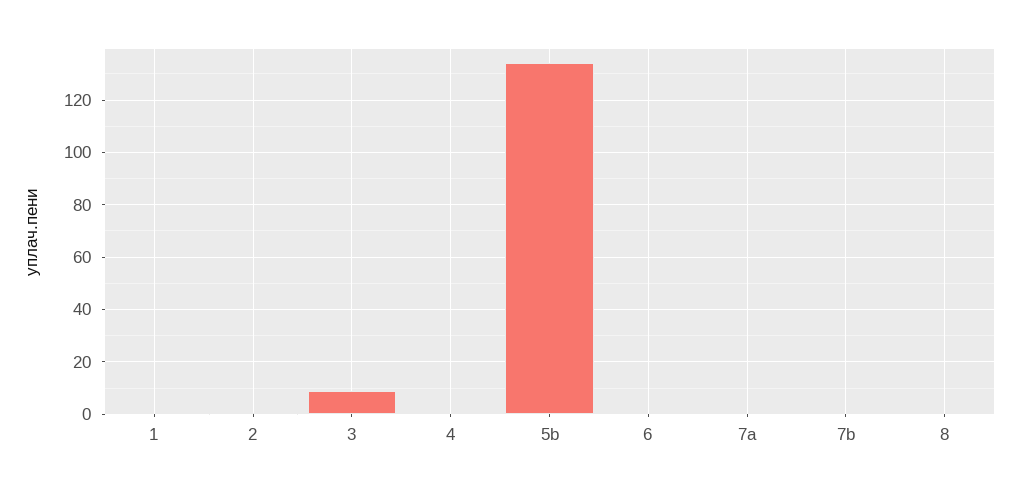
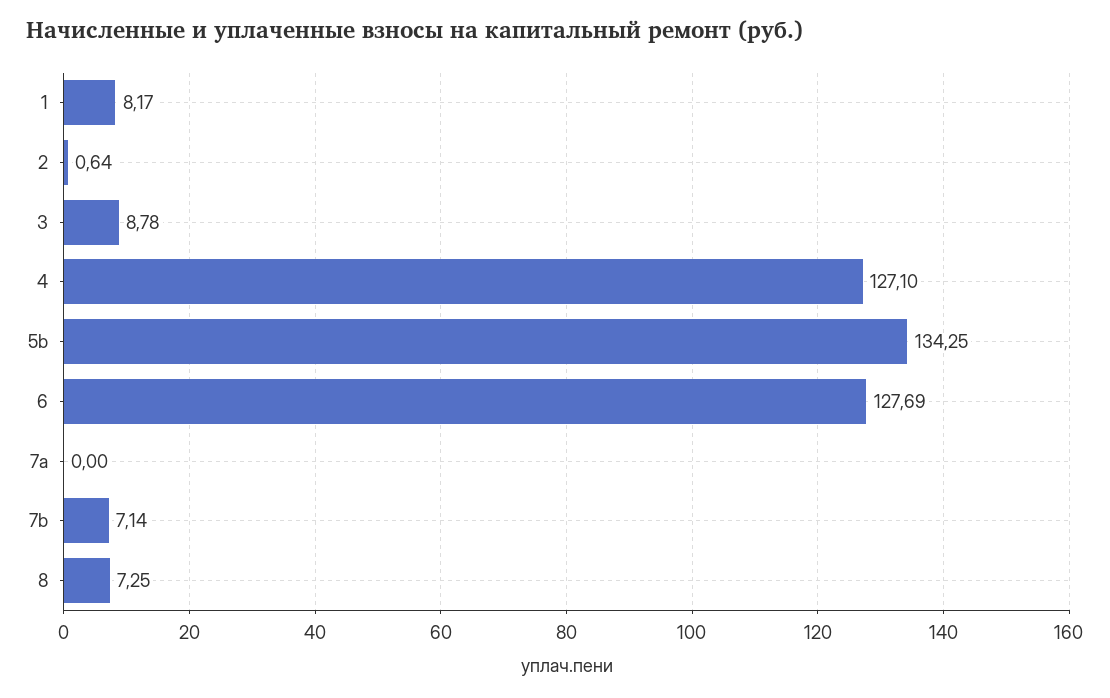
1: 0 -> 8.17
4: 0 -> 127.1
6: 0 -> 127.69
7b: 0 -> 7.14
8: 0 -> 7.25

